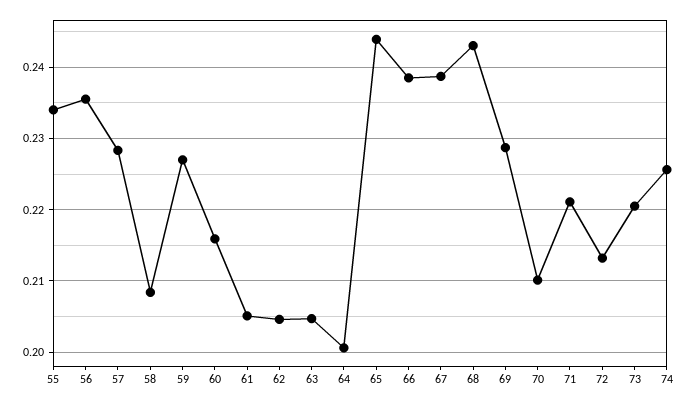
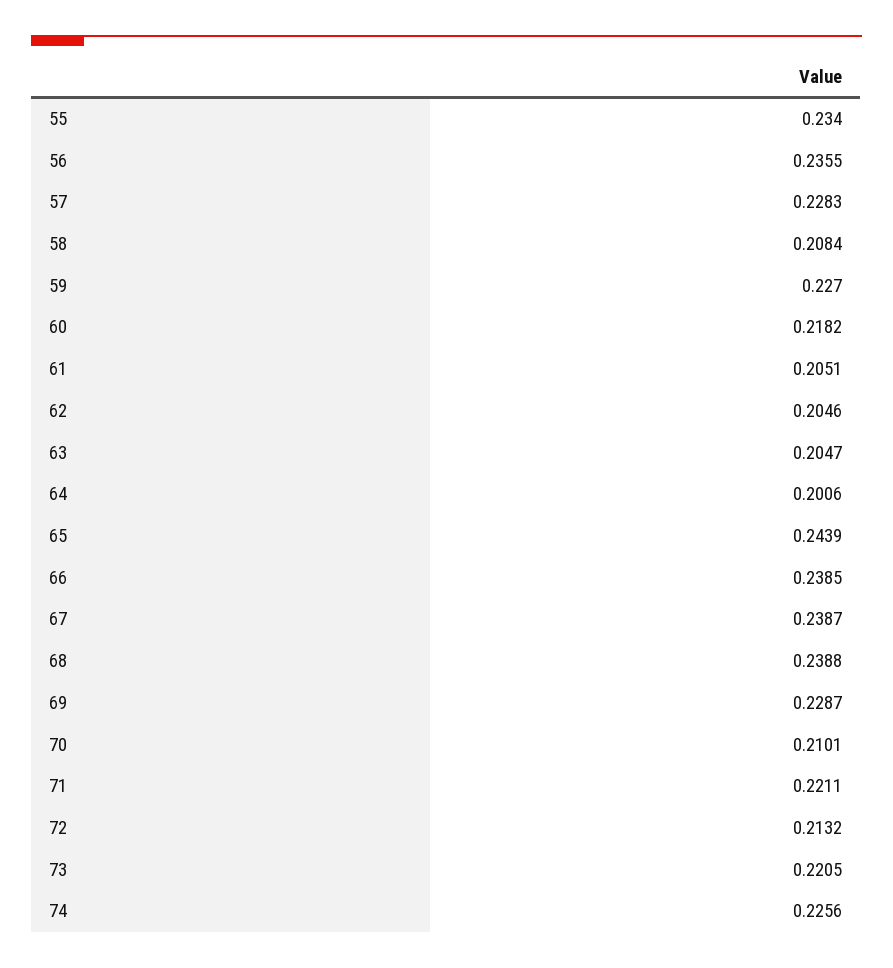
60: 0.216 -> 0.2182
68: 0.243 -> 0.2388

